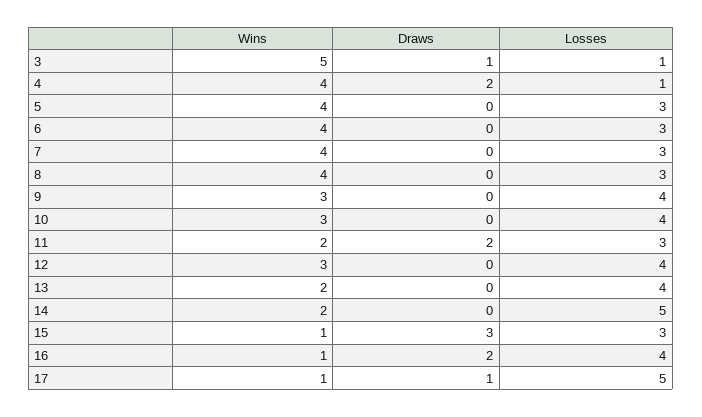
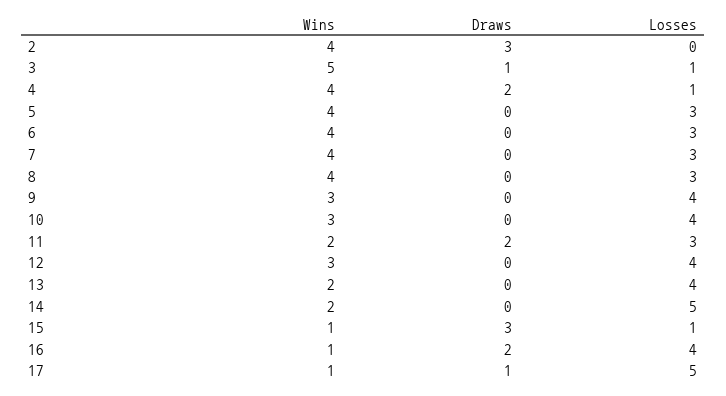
Losses, 15: 3 -> 1
Wins, 2: none -> 4
Draws, 2: none -> 3
Losses, 2: none -> 0

